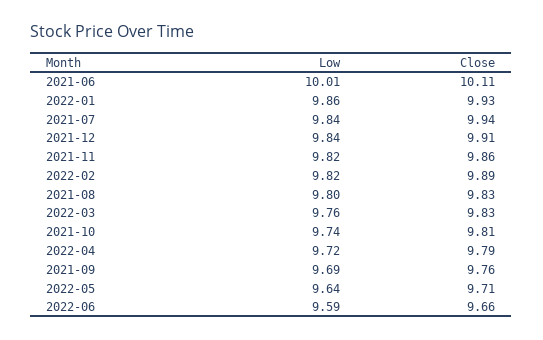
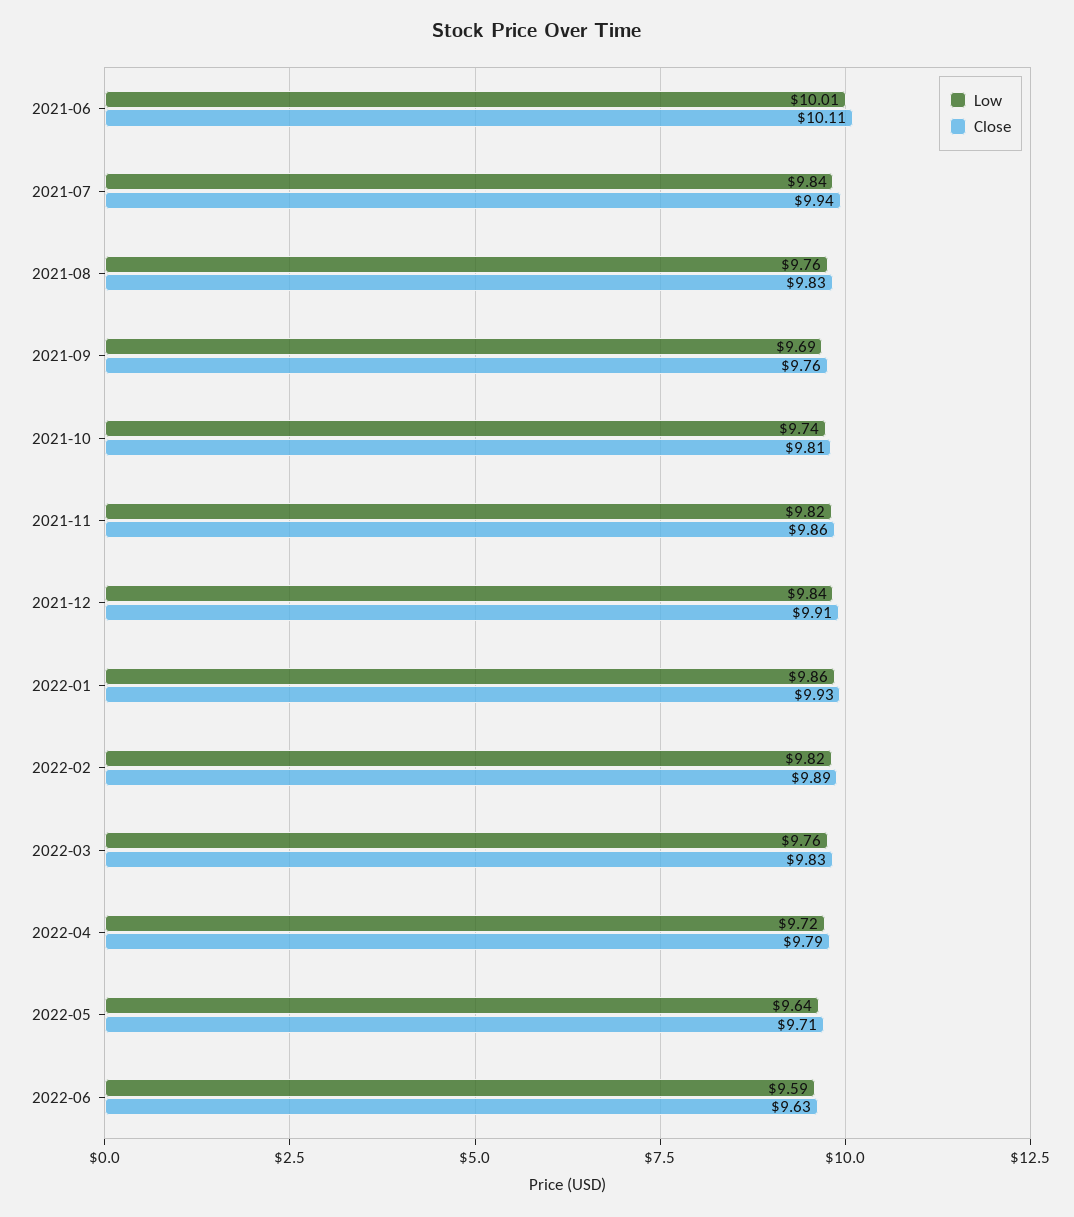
Low, 2021-08: 9.8 -> 9.76
Close, 2022-06: 9.66 -> 9.63

